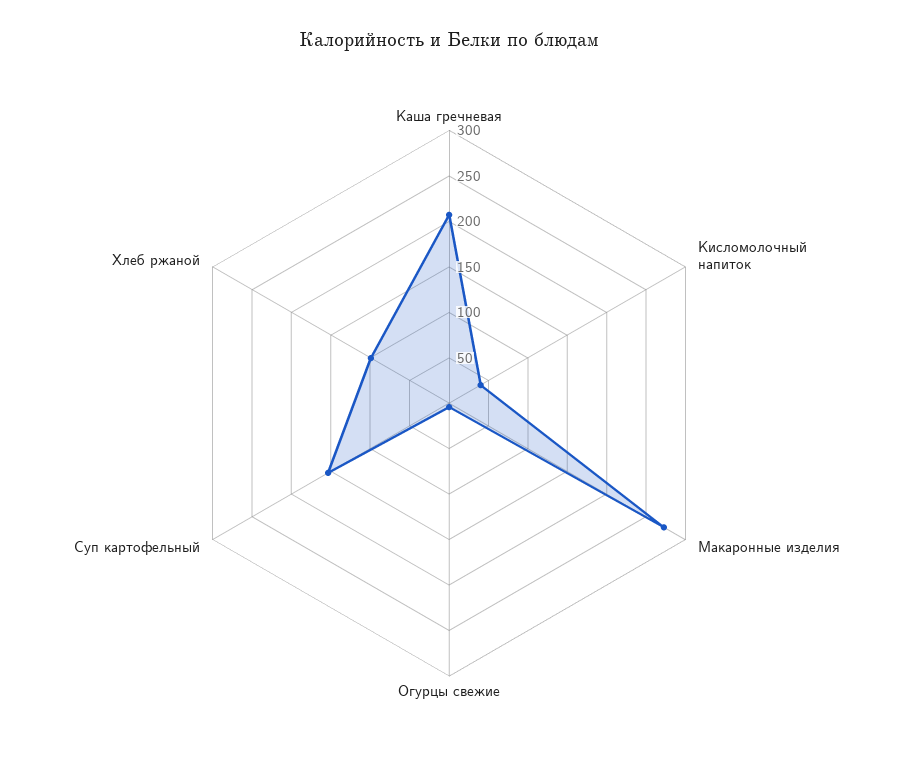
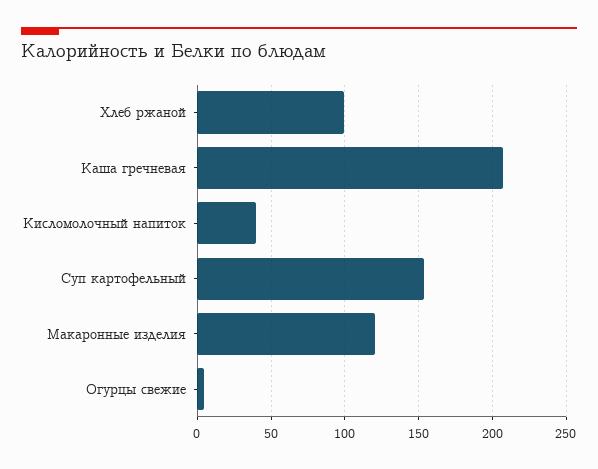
Макаронные изделия: 270 -> 120

